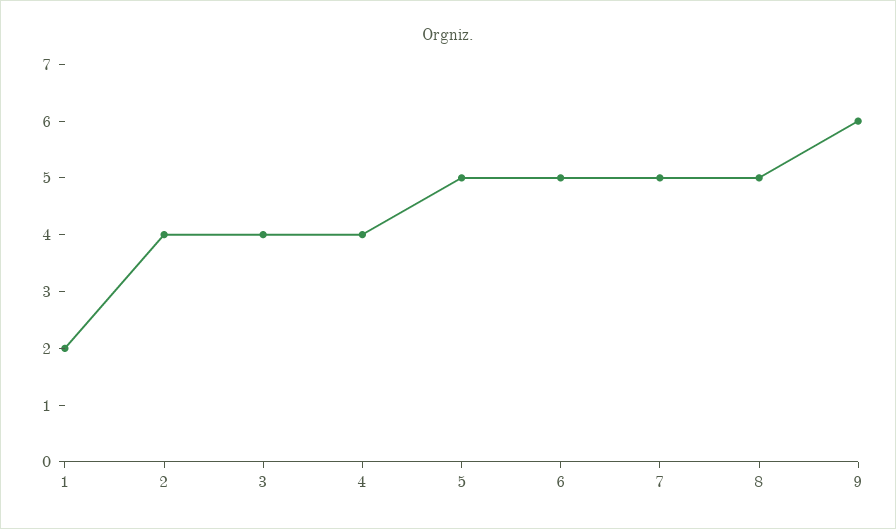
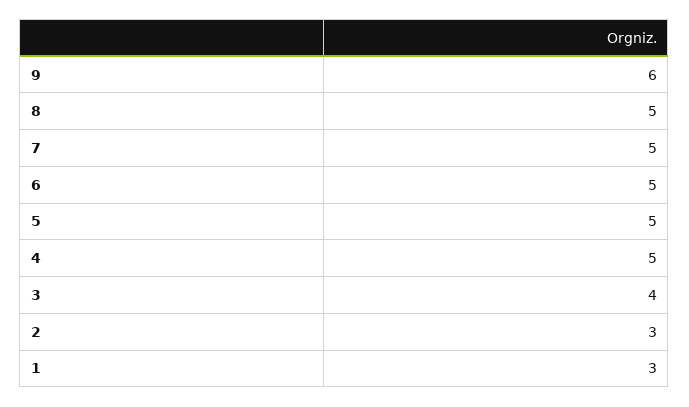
1: 2 -> 3
2: 4 -> 3
4: 4 -> 5

